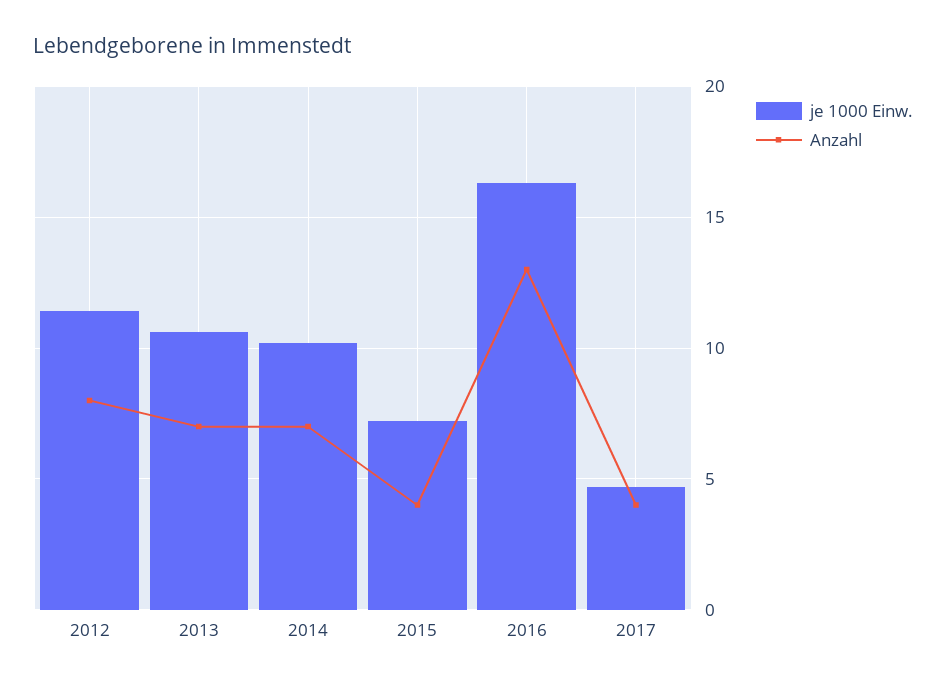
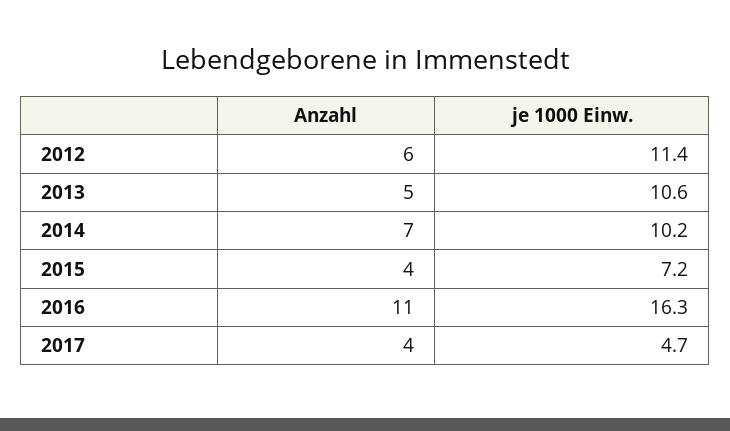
Anzahl, 2012: 8 -> 6
Anzahl, 2013: 7 -> 5
Anzahl, 2016: 13 -> 11

